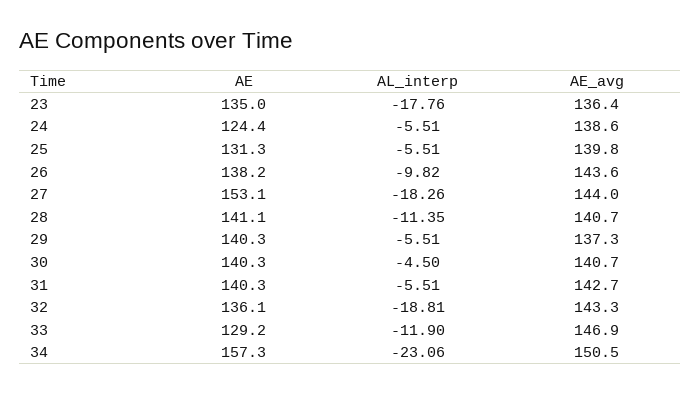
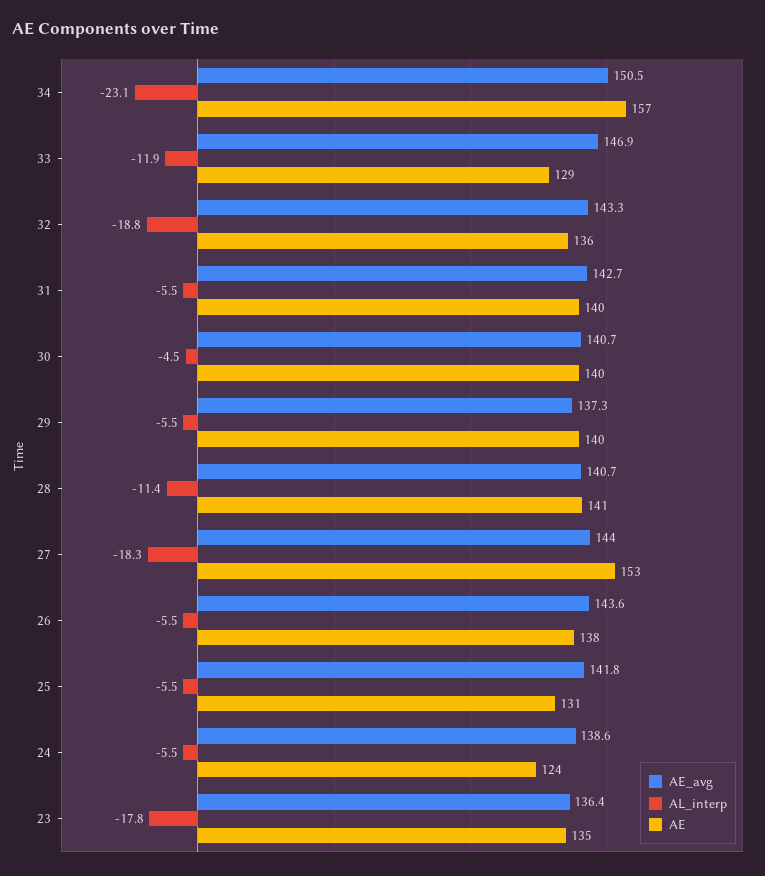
AE_avg, 25: 139.8 -> 141.8
AL_interp, 26: -9.82 -> -5.5

